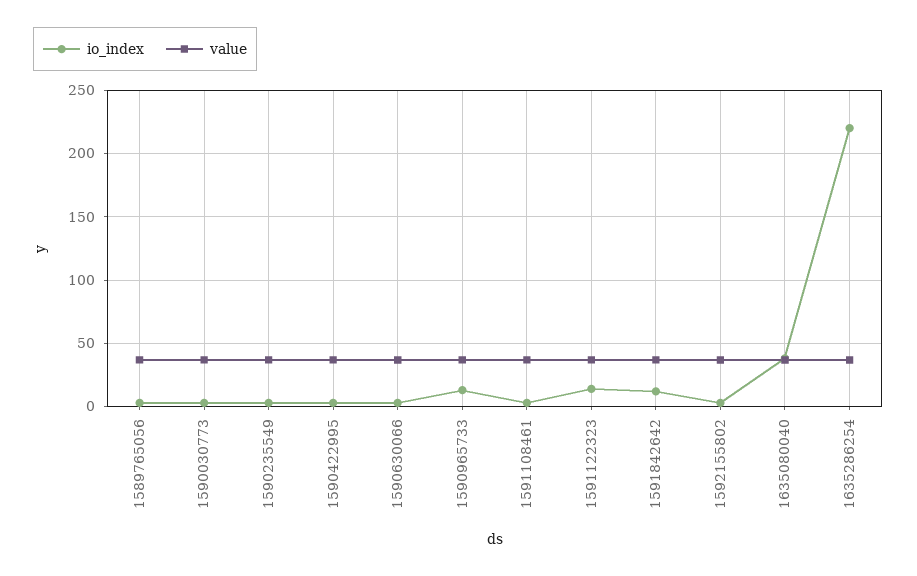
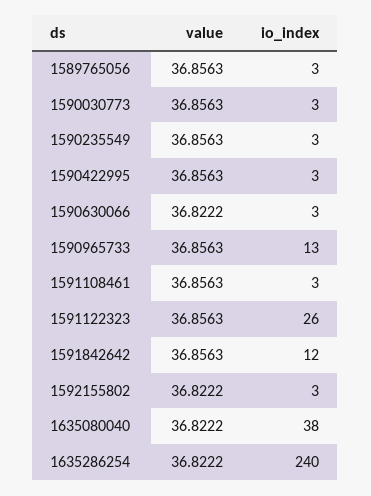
io_index, 1591122323: 15 -> 26
io_index, 1635286254: 220 -> 240

